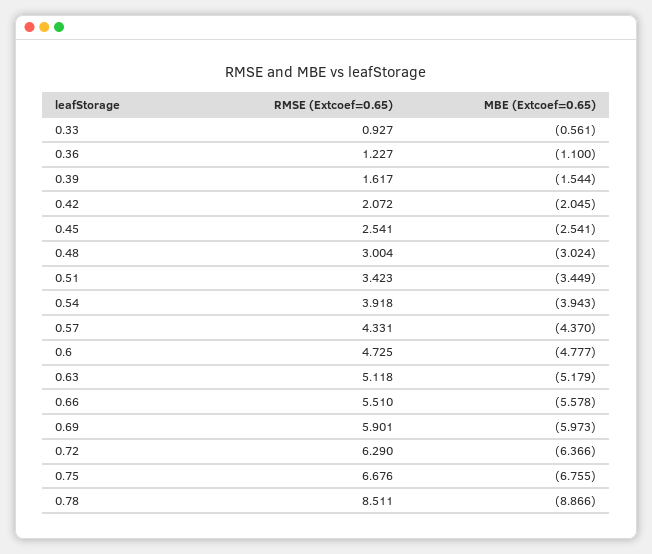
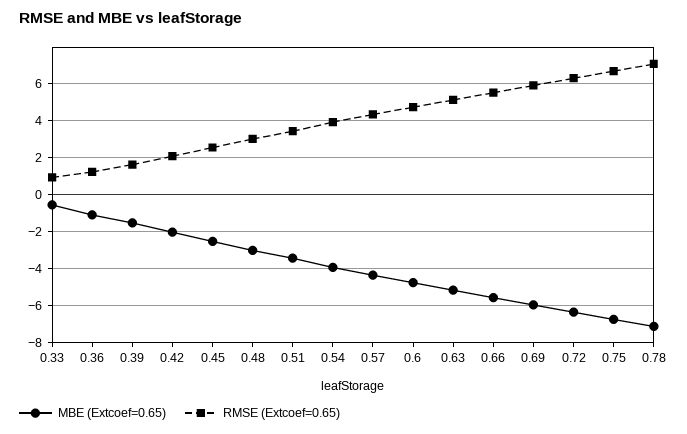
RMSE (Extcoef=0.65), 0.78: 8.511 -> 7
MBE (Extcoef=0.65), 0.78: -8.866 -> -7

